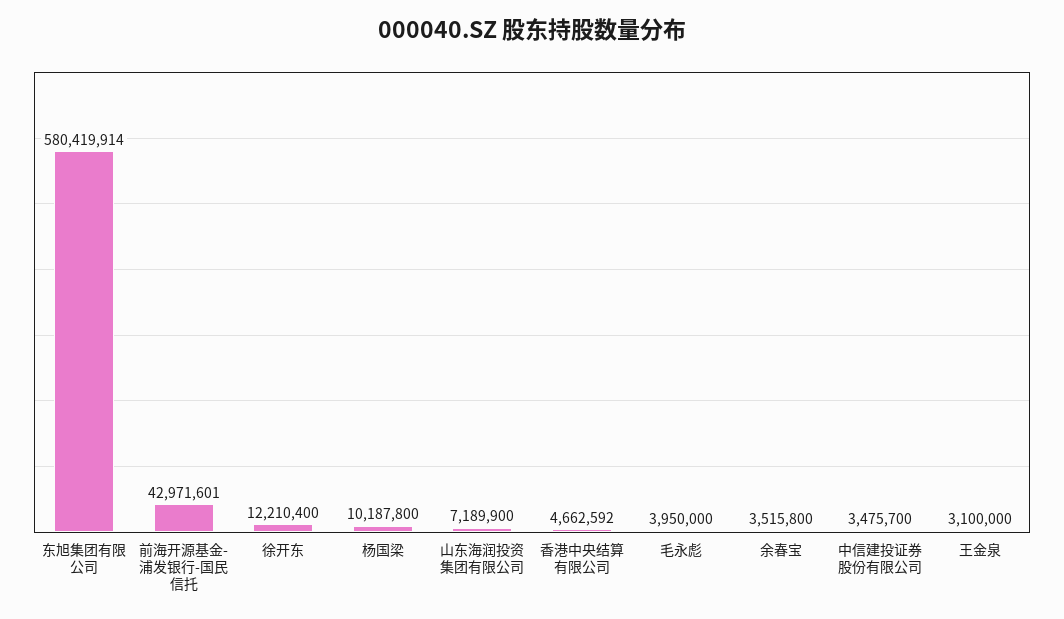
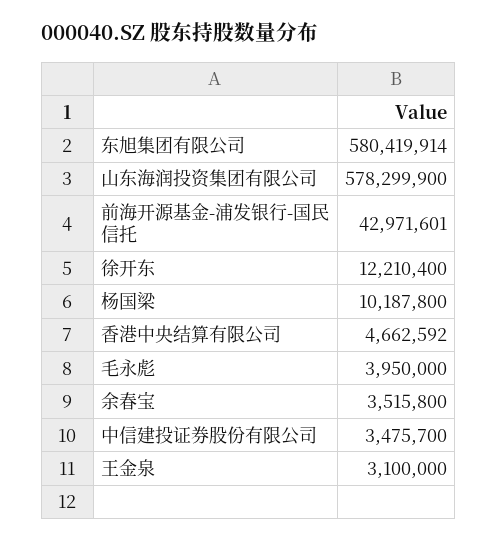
山东海润投资集团有限公司: 7189900 -> 578299900

